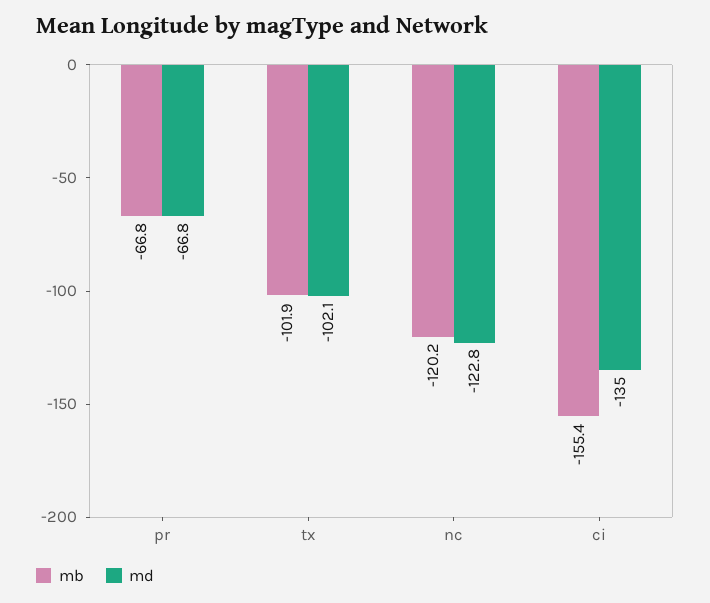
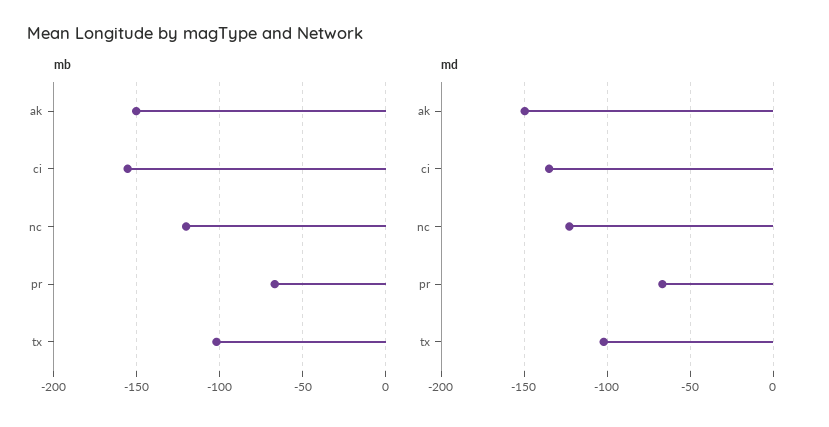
mb, ak: none -> -150
md, ak: none -> -150

